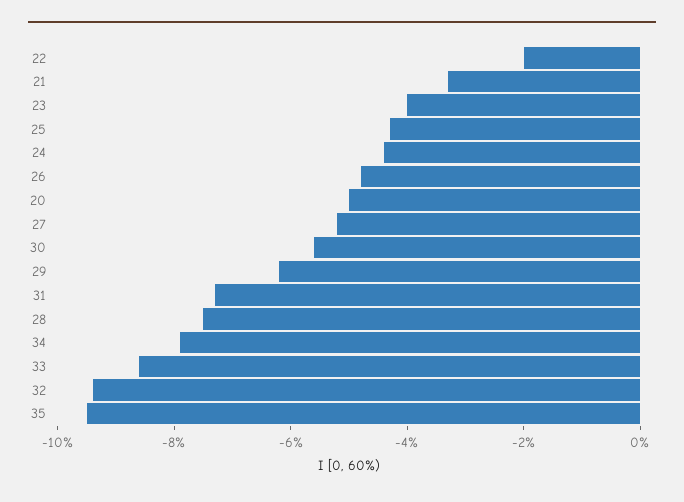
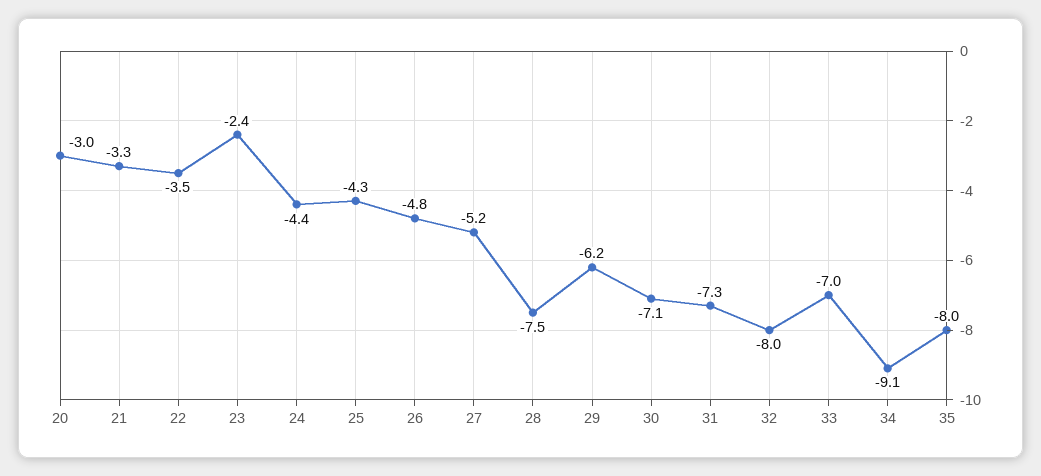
22: -2 -> -3.5
23: -4 -> -2.4
20: -5 -> -3
30: -5.5 -> -7.1
34: -8 -> -9.1
33: -8.5 -> -7
32: -9.5 -> -8
35: -9.5 -> -8

